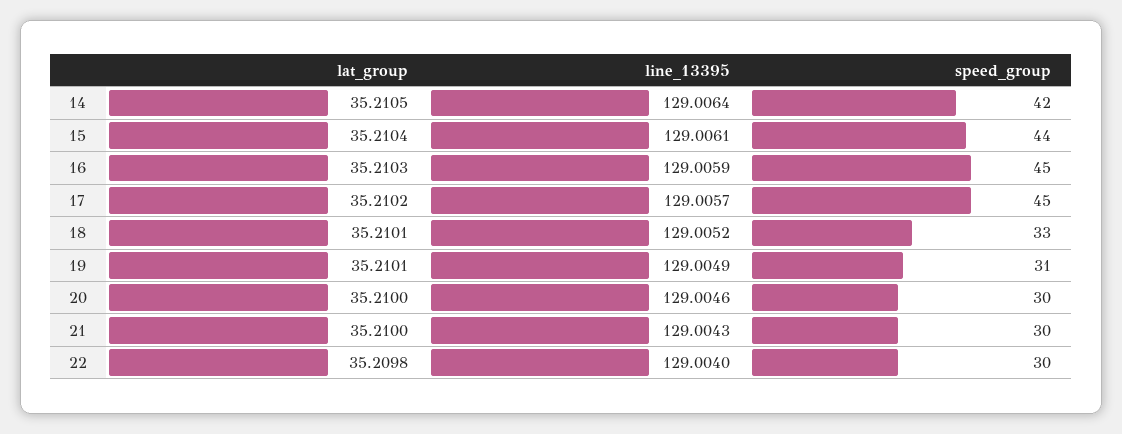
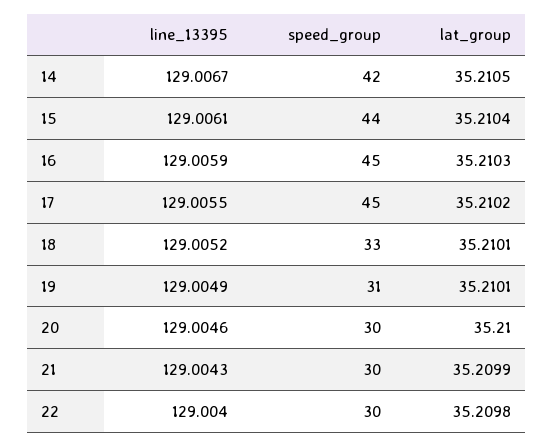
line_13395, 14: 129.0064 -> 129.0067
line_13395, 17: 129.0057 -> 129.0055
lat_group, 21: 35.21 -> 35.2099

